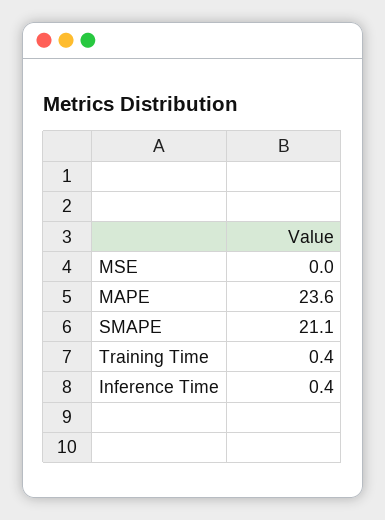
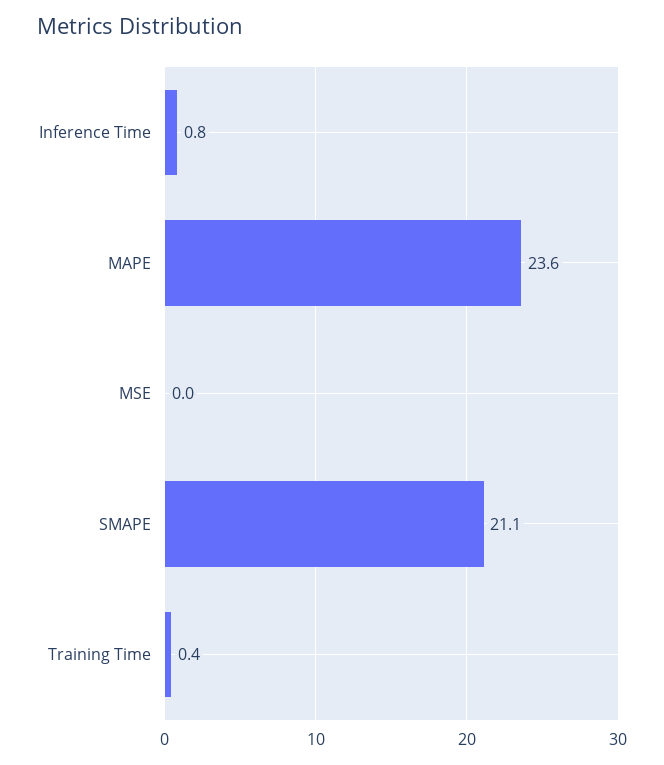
Inference Time: 0.4 -> 0.8

